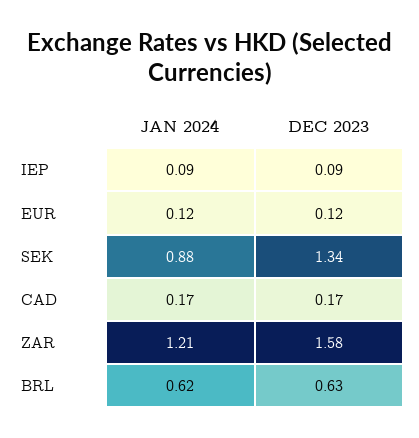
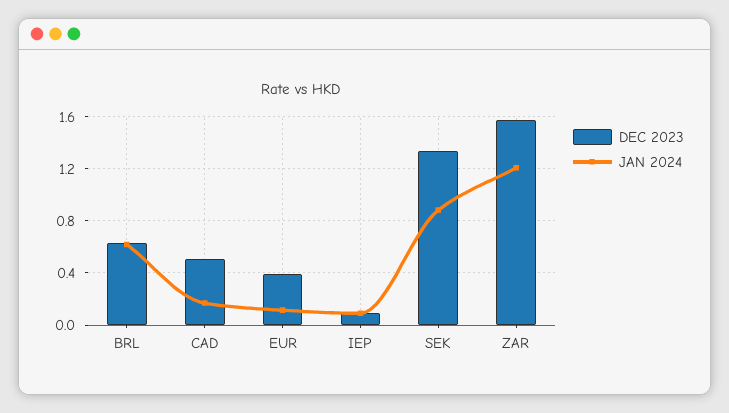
DEC 2023, EUR: 0.12 -> 0.4
DEC 2023, CAD: 0.17 -> 0.5

